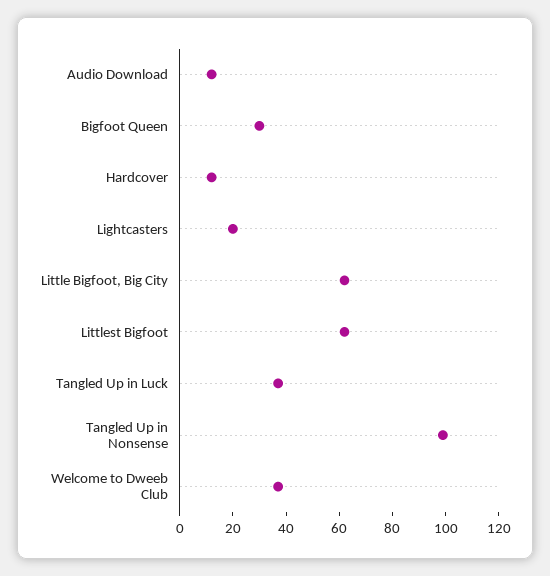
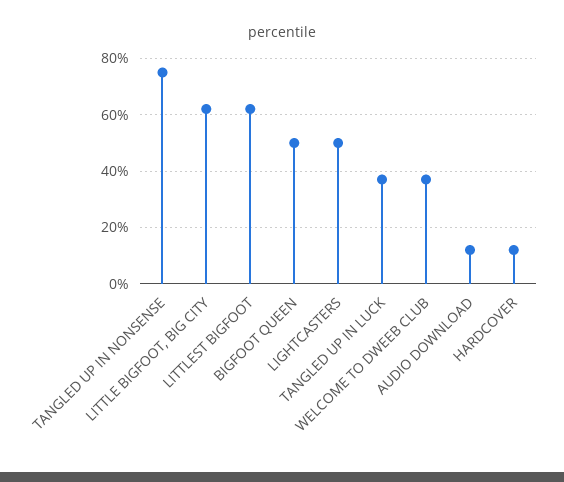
Bigfoot Queen: 30 -> 50
Lightcasters: 20 -> 50
Tangled Up in Nonsense: 100 -> 75

